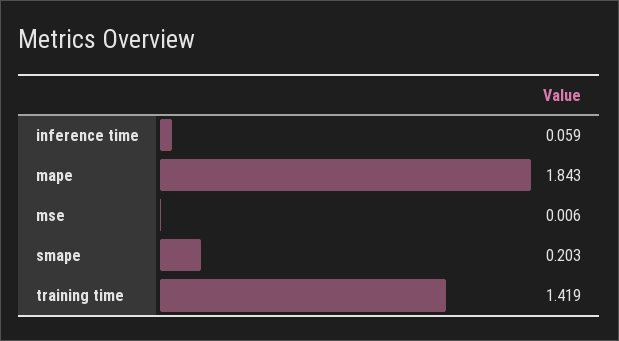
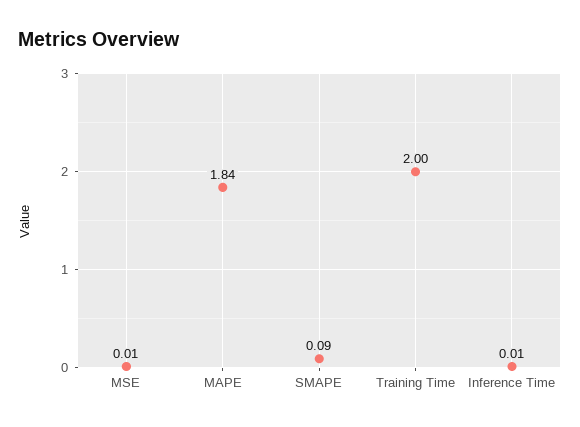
inference time: 0.059 -> 0.01
smape: 0.203 -> 0.09
training time: 1.419 -> 2

